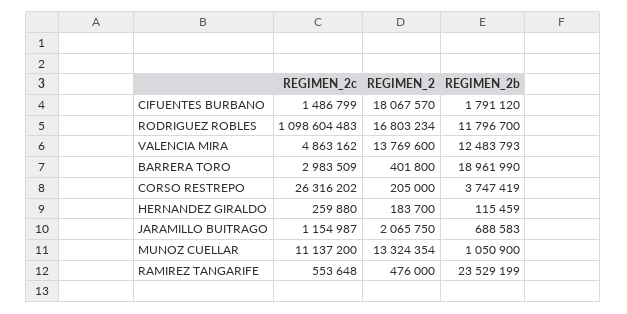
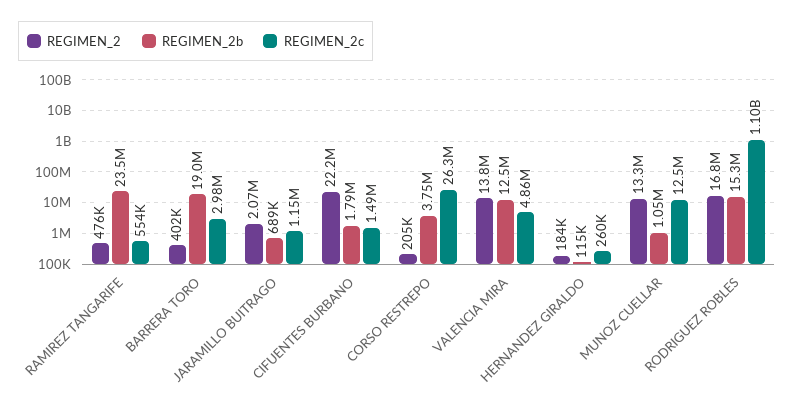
REGIMEN_2, CIFUENTES BURBANO: 18067570 -> 22200000
REGIMEN_2b, RODRIGUEZ ROBLES: 11796700 -> 15300000
REGIMEN_2c, MUNOZ CUELLAR: 11137200 -> 12500000

